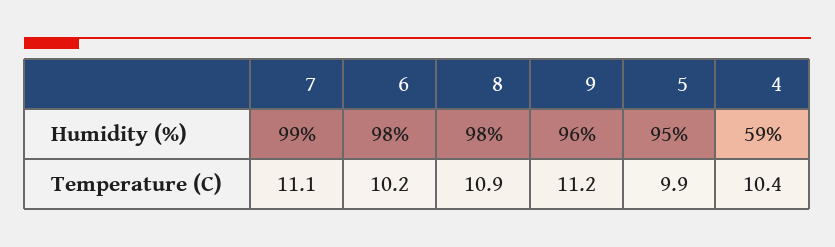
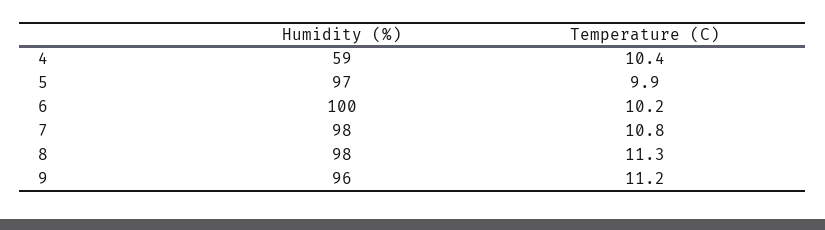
7, Humidity (%): 99 -> 98
6, Humidity (%): 98 -> 100
5, Humidity (%): 95 -> 97
7, Temperature (C): 11.1 -> 10.8
8, Temperature (C): 10.9 -> 11.3

